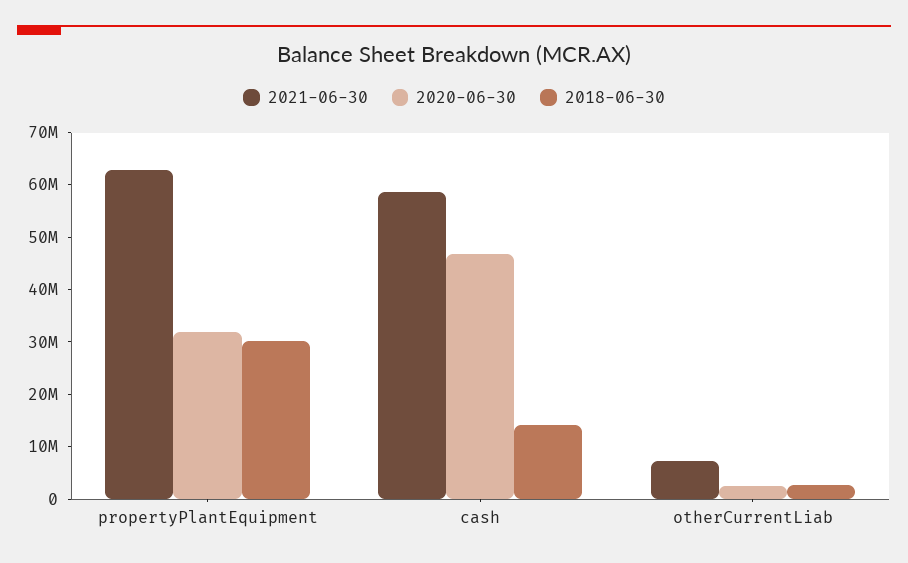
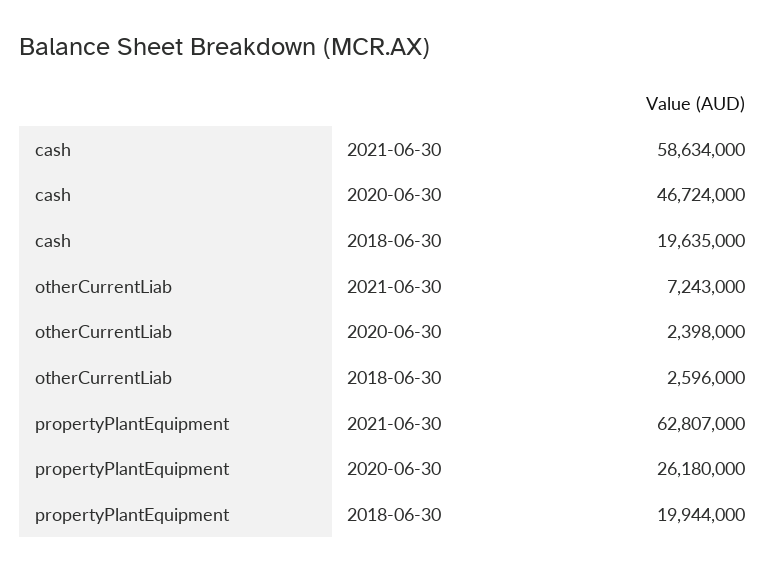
2020-06-30, propertyPlantEquipment: 32000000 -> 26180000
2018-06-30, propertyPlantEquipment: 30000000 -> 19944000
2018-06-30, cash: 14000000 -> 19635000

